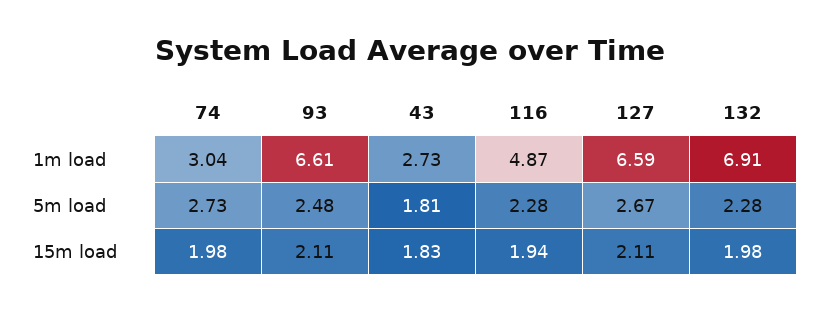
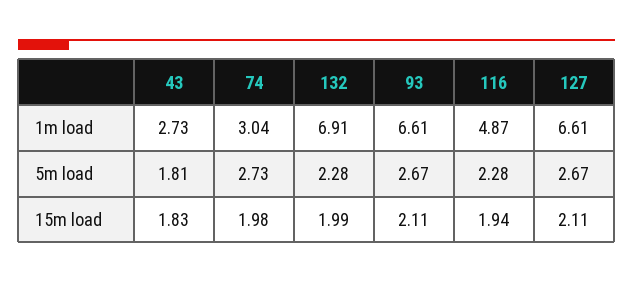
127, 1m load: 6.59 -> 6.61
93, 5m load: 2.48 -> 2.67
132, 15m load: 1.98 -> 1.99

